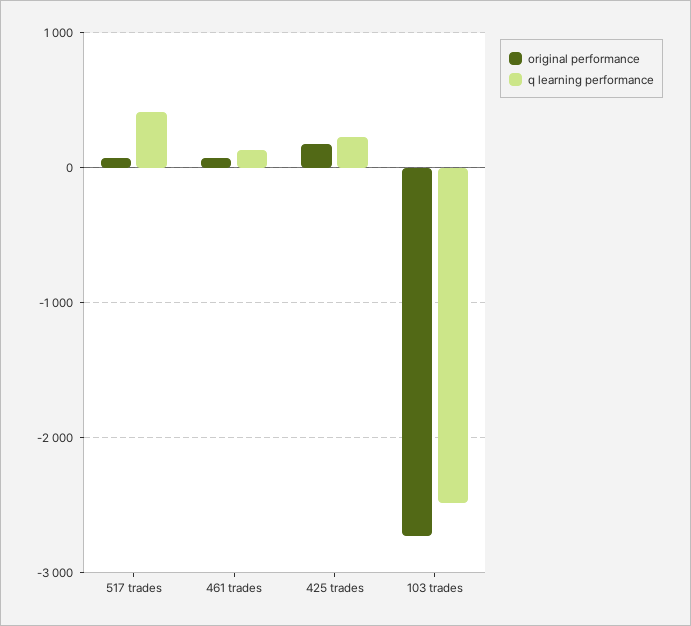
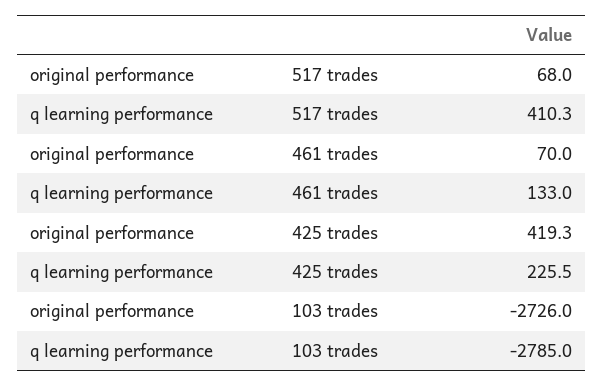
original performance, 425 trades: 200 -> 419.3
q learning performance, 103 trades: -2500 -> -2785

